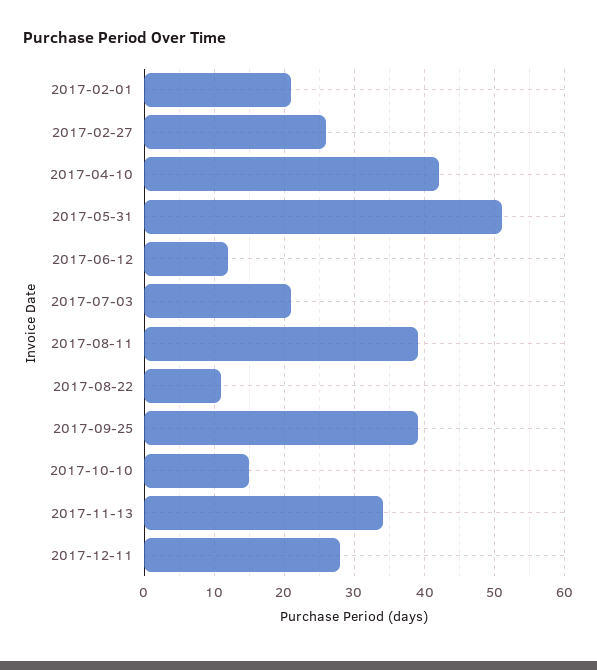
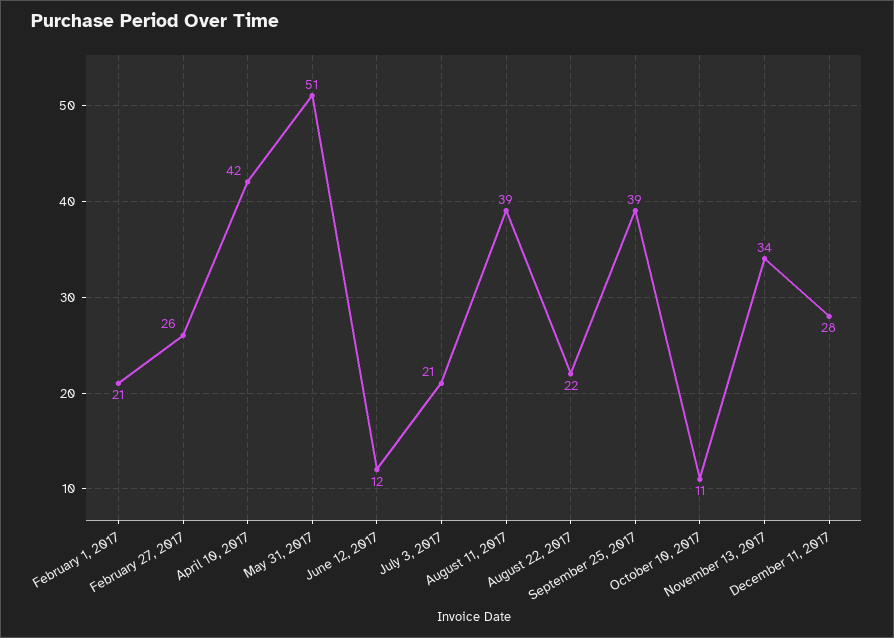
2017-08-22: 11 -> 22
2017-10-10: 15 -> 11

